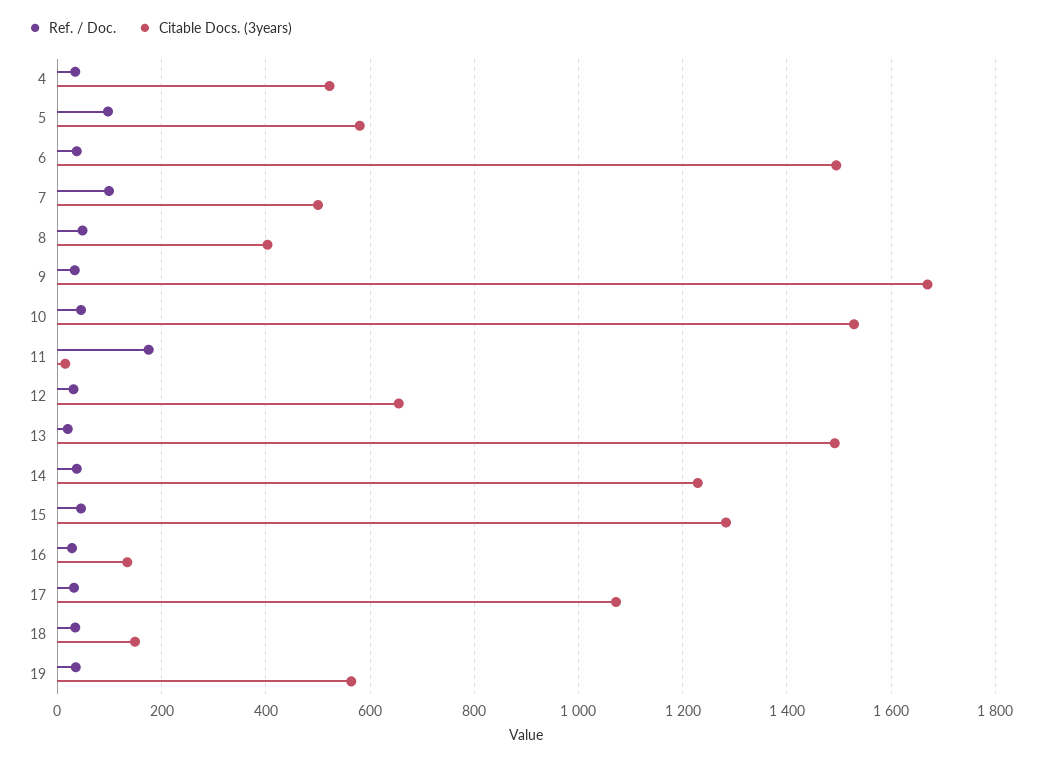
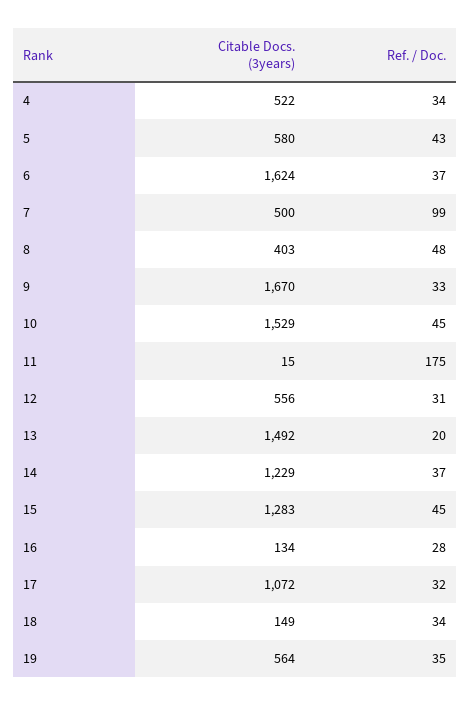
Ref. / Doc., 5: 100 -> 43
Citable Docs. (3years), 6: 1500 -> 1624
Citable Docs. (3years), 12: 660 -> 556

